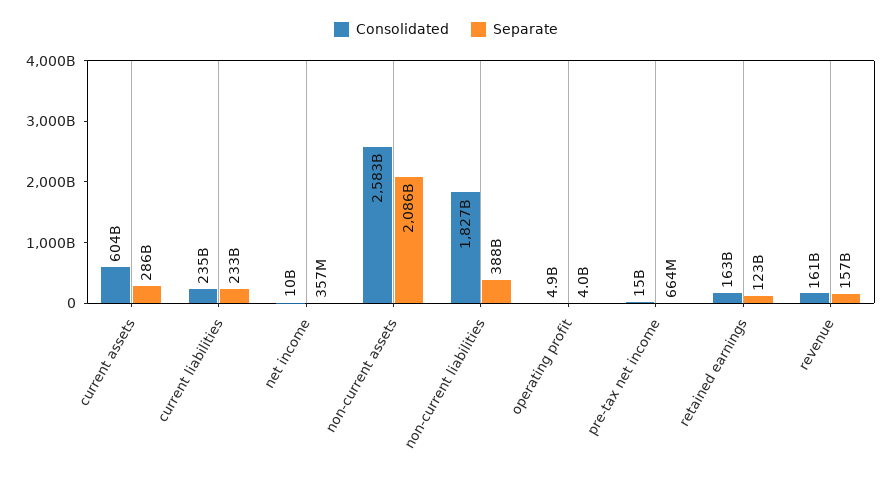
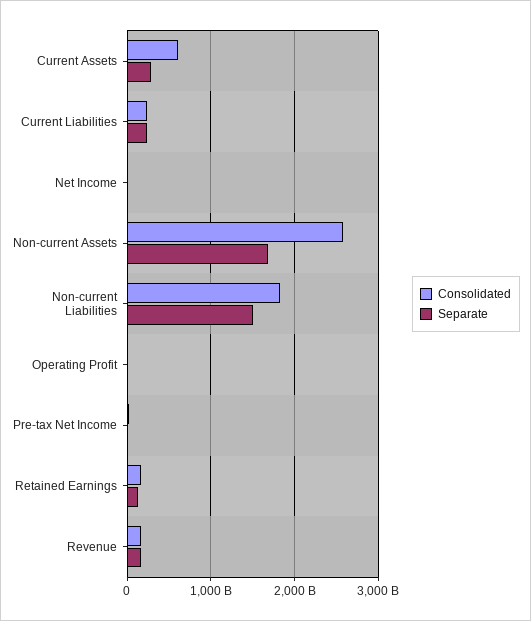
Separate, non-current assets: 2086000000000 -> 1700000000000
Separate, non-current liabilities: 388000000000 -> 1500000000000

